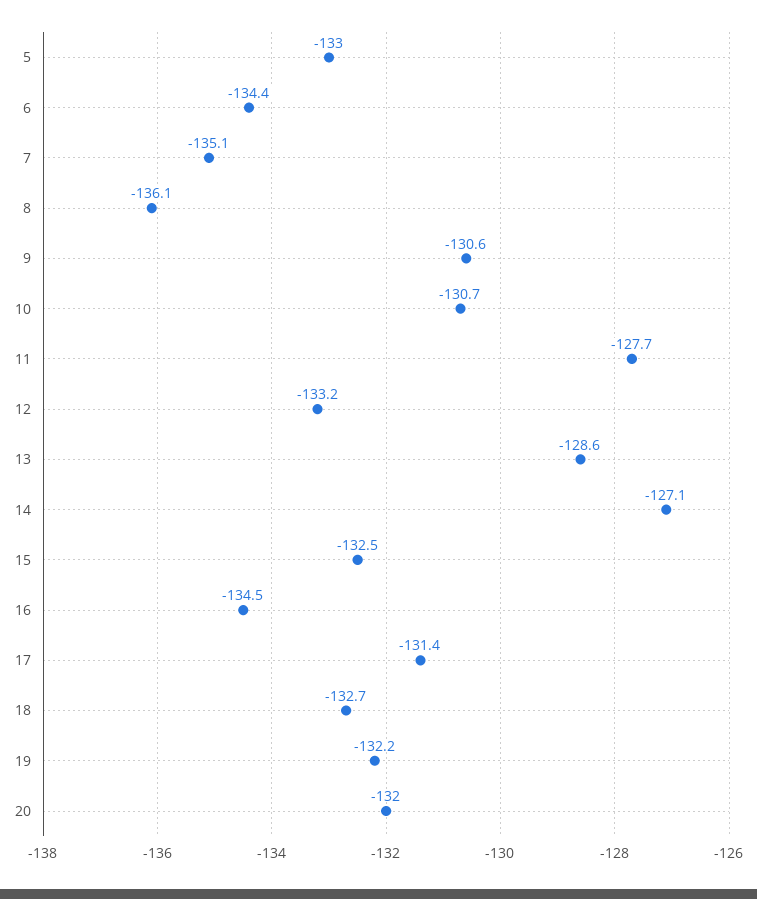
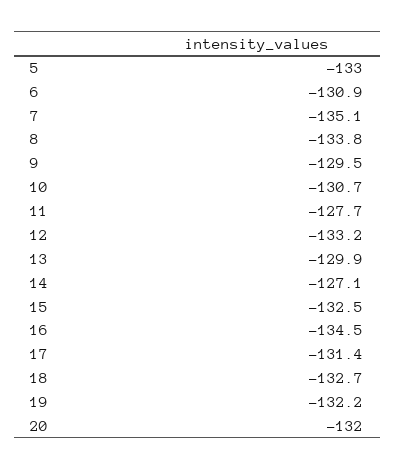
6: -134.4 -> -130.9
8: -136.1 -> -133.8
9: -130.6 -> -129.5
13: -128.6 -> -129.9

